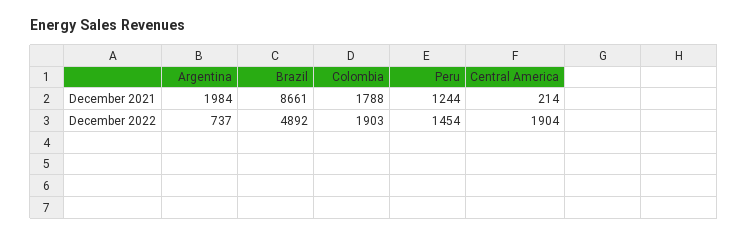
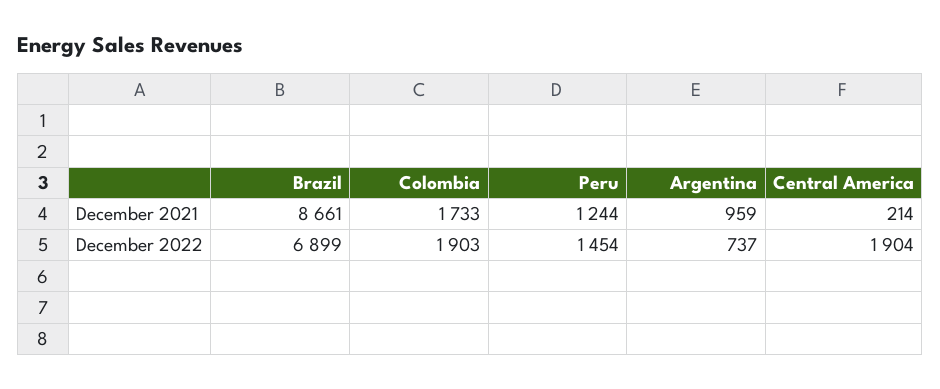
Argentina, December 2021: 1984 -> 959
Colombia, December 2021: 1788 -> 1733
Brazil, December 2022: 4892 -> 6899

